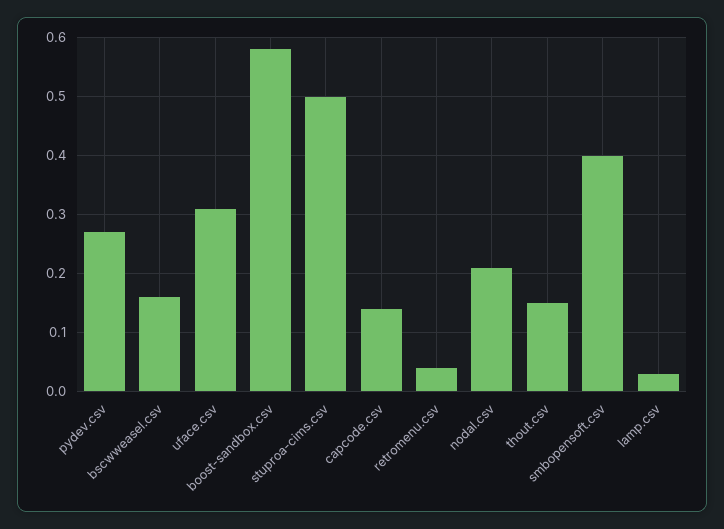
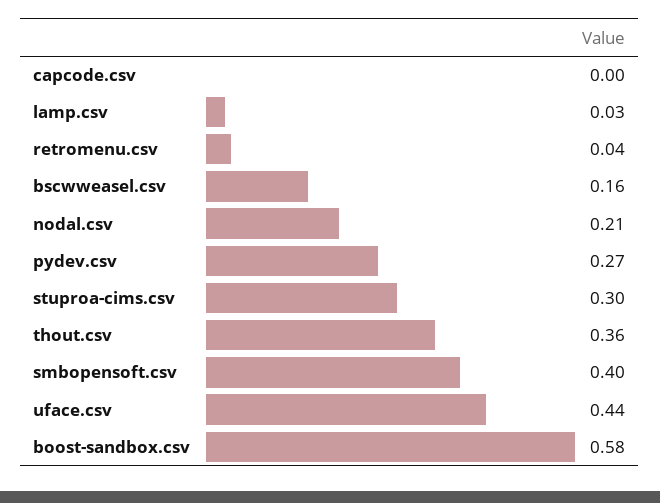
uface.csv: 0.3 -> 0.44
stuproa-cims.csv: 0.5 -> 0.3
capcode.csv: 0.15 -> 0
thout.csv: 0.15 -> 0.36

